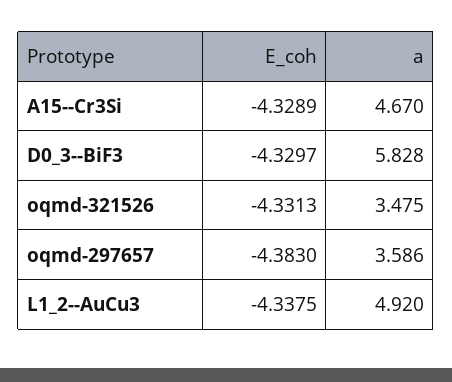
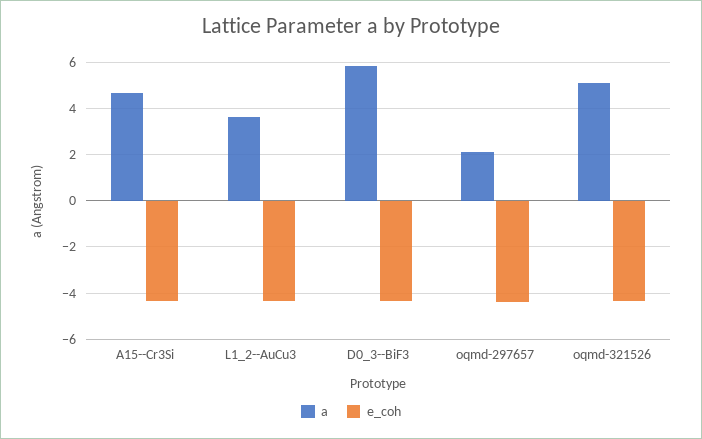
a, oqmd-321526: 3.475 -> 5
a, oqmd-297657: 3.586 -> 2
a, L1_2--AuCu3: 4.92 -> 3.5

